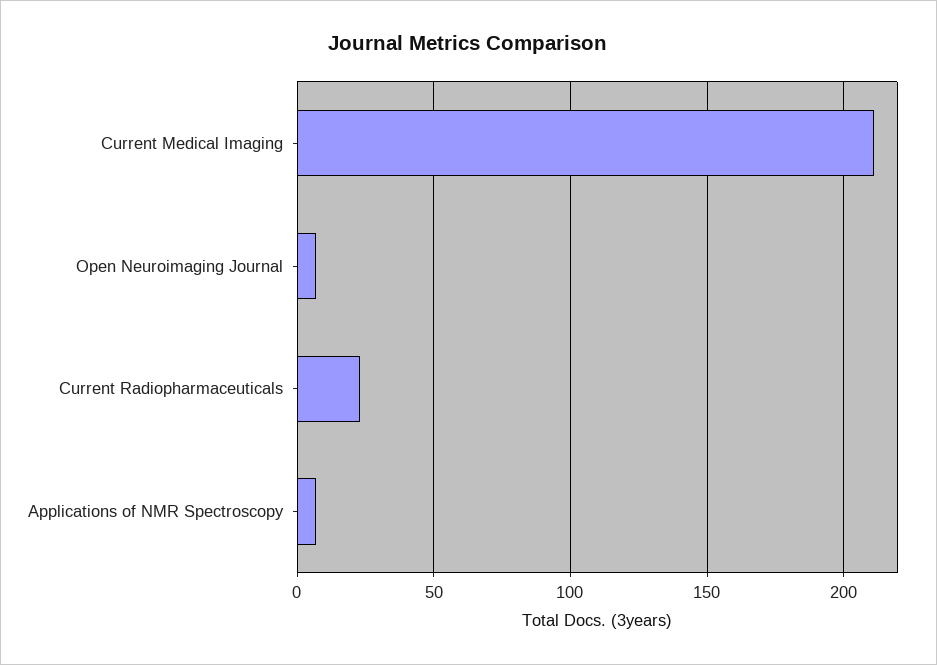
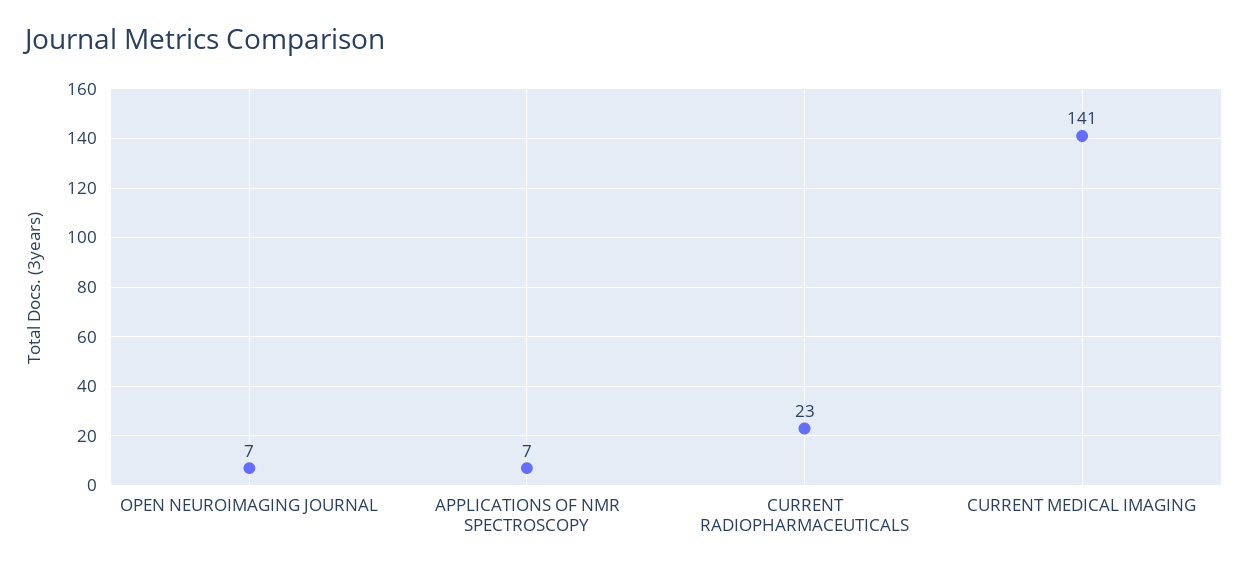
Current Medical Imaging: 210 -> 141

